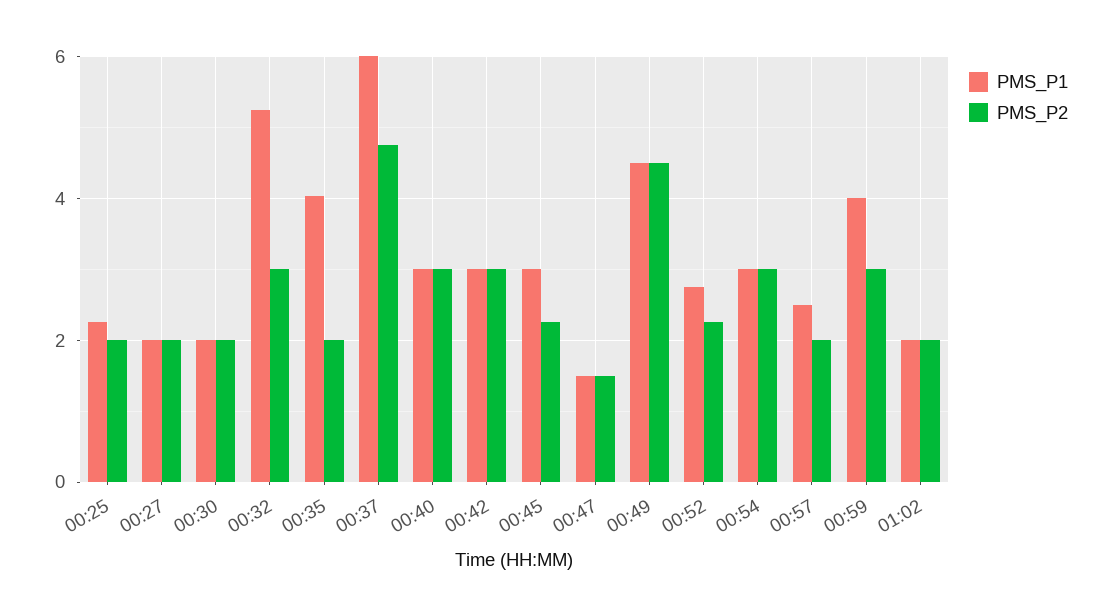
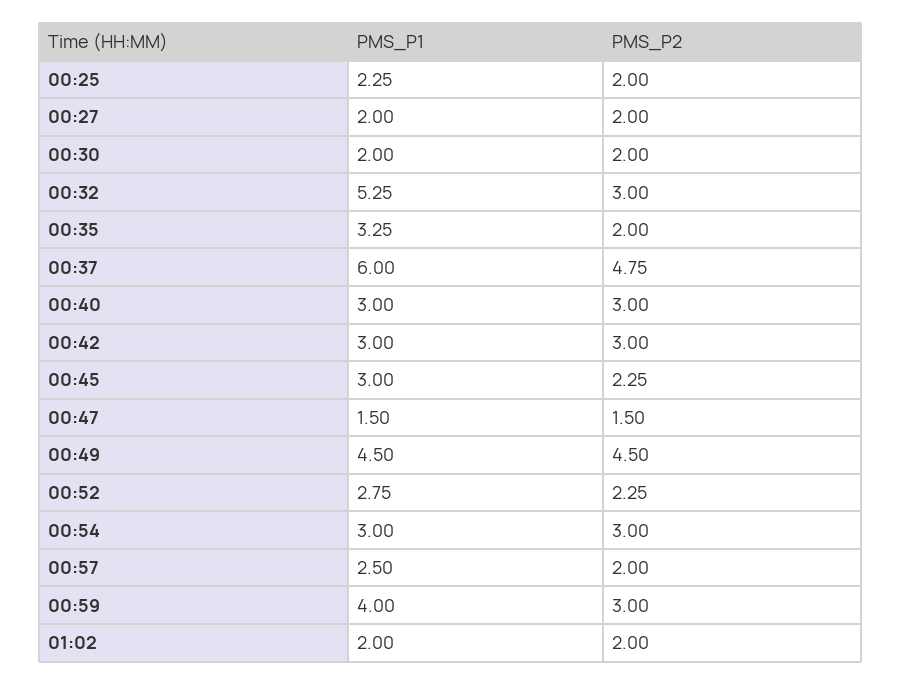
PMS_P1, 00:35: 4 -> 3.25

